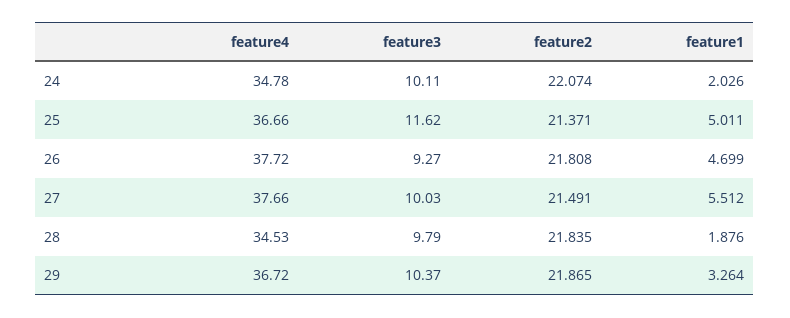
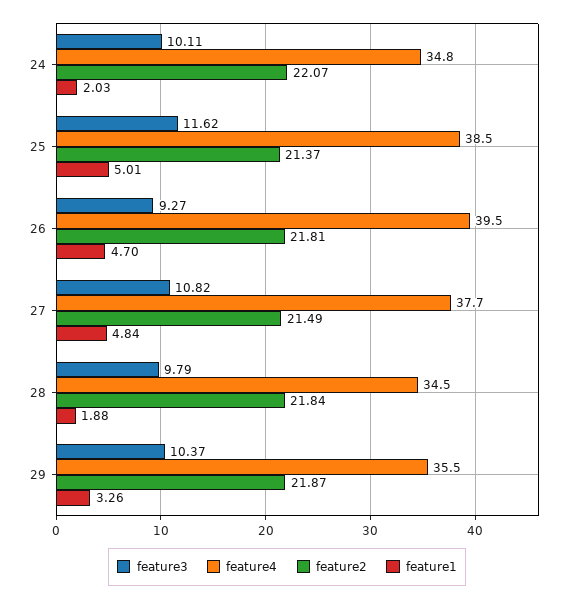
feature4, 25: 36.66 -> 38.5
feature4, 26: 37.72 -> 39.5
feature3, 27: 10.03 -> 10.82
feature1, 27: 5.512 -> 4.84
feature4, 29: 36.72 -> 35.5

